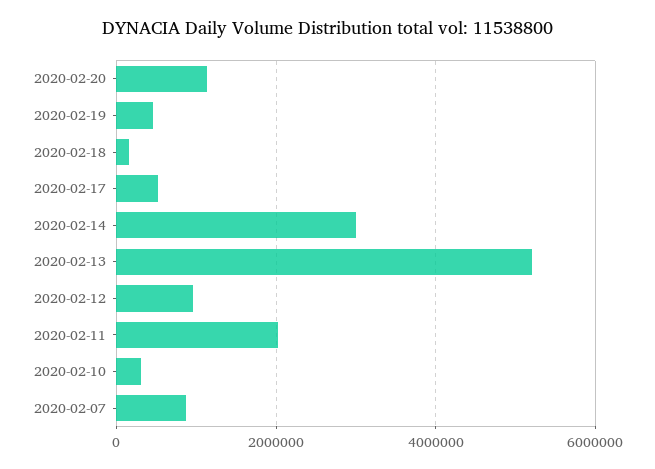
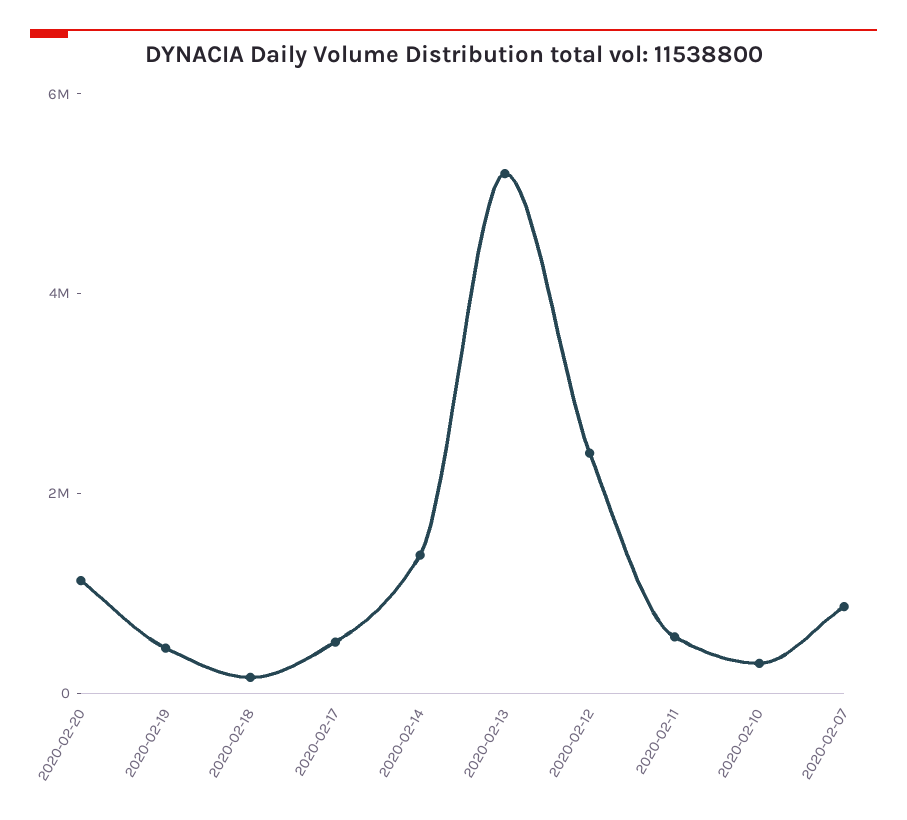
2020-02-14: 3000000 -> 1500000
2020-02-12: 1000000 -> 2500000
2020-02-11: 2000000 -> 500000

